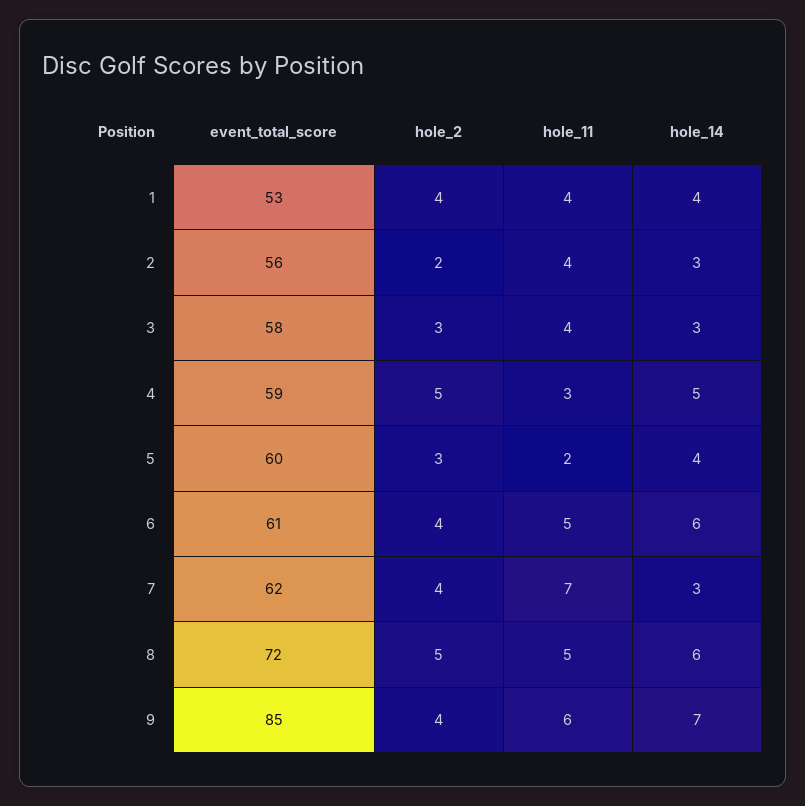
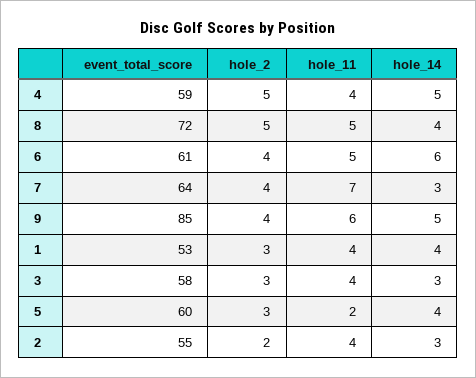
hole_2, 1: 4 -> 3
event_total_score, 2: 56 -> 55
hole_11, 4: 3 -> 4
event_total_score, 7: 62 -> 64
hole_14, 8: 6 -> 4
hole_14, 9: 7 -> 5

